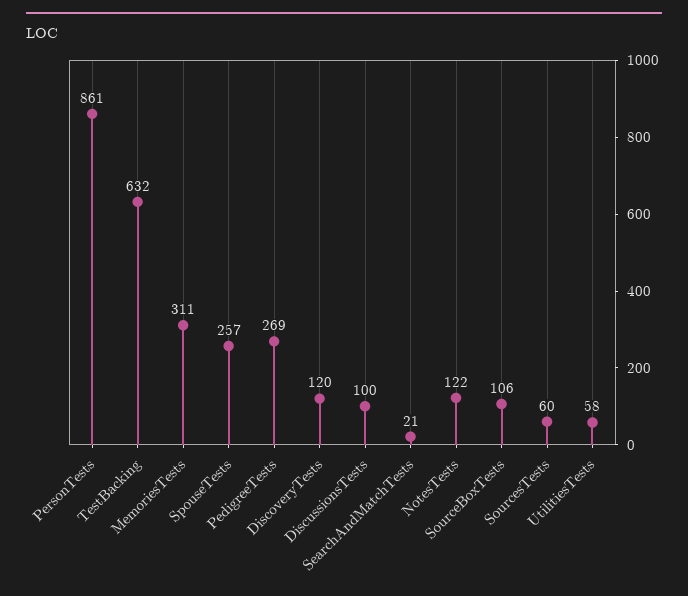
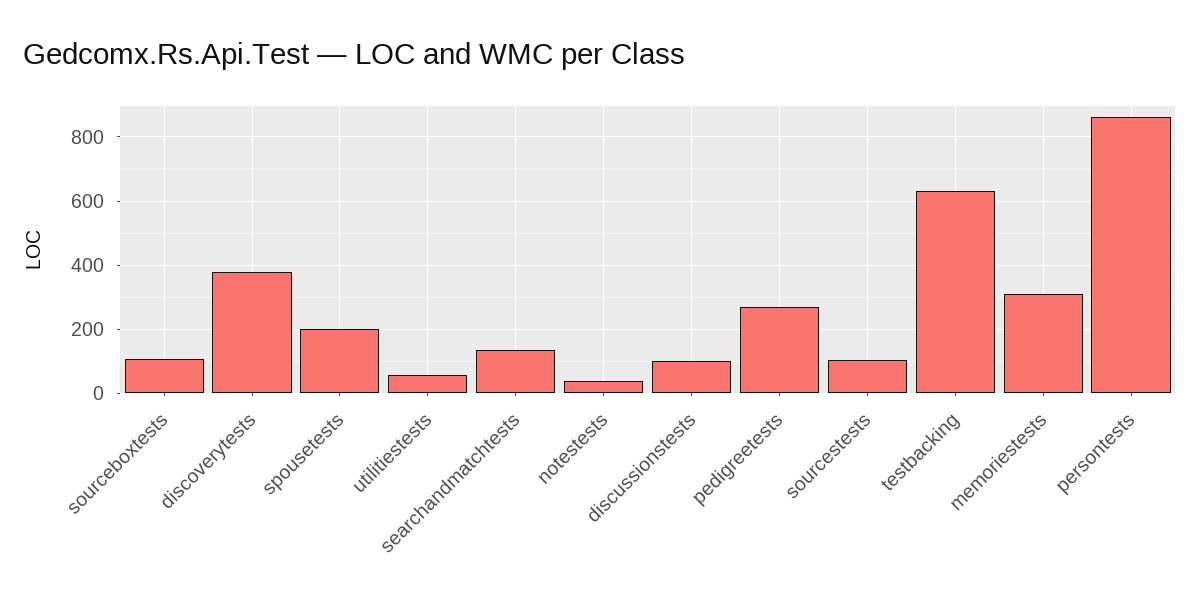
SpouseTests: 257 -> 200
DiscoveryTests: 120 -> 380
SearchAndMatchTests: 21 -> 140
NotesTests: 122 -> 40
SourcesTests: 60 -> 100

